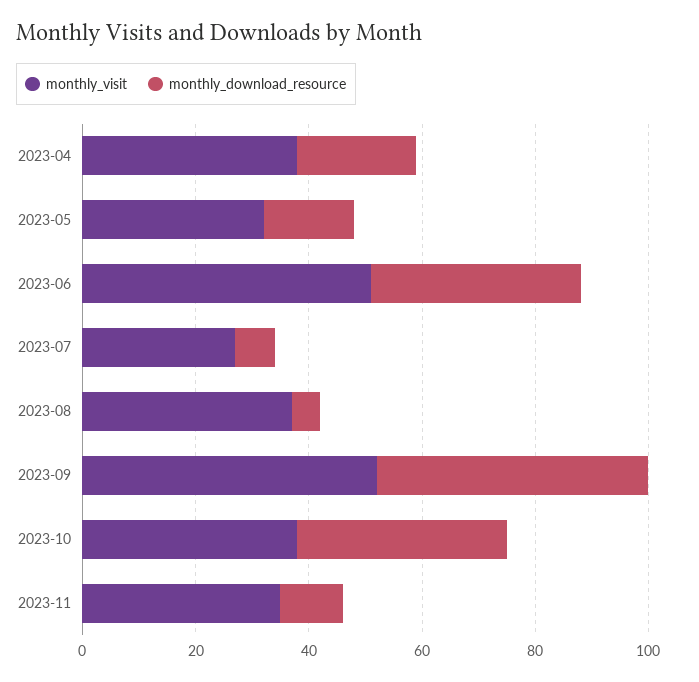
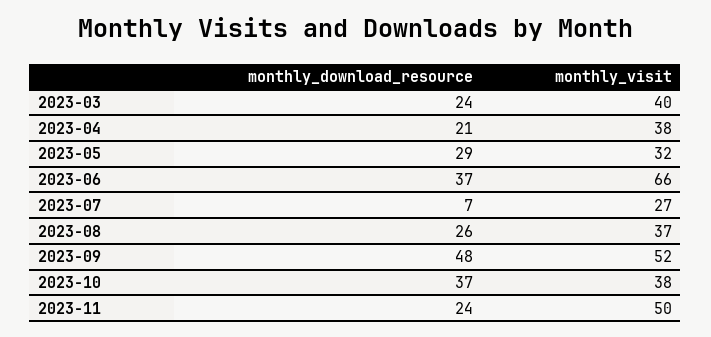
monthly_download_resource, 2023-05: 15 -> 29
monthly_visit, 2023-06: 50 -> 66
monthly_download_resource, 2023-08: 5 -> 26
monthly_visit, 2023-11: 35 -> 50
monthly_download_resource, 2023-11: 10 -> 24
monthly_download_resource, 2023-03: none -> 24
monthly_visit, 2023-03: none -> 40

